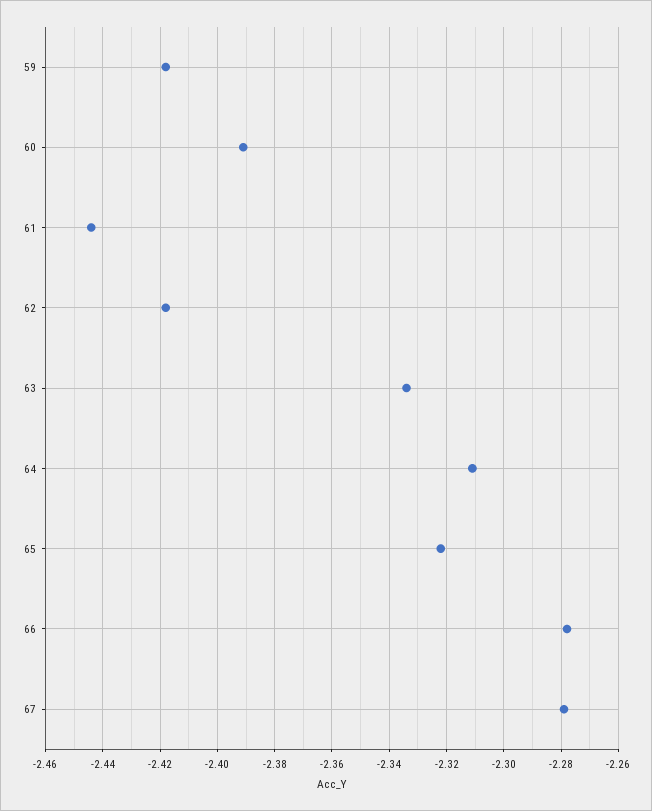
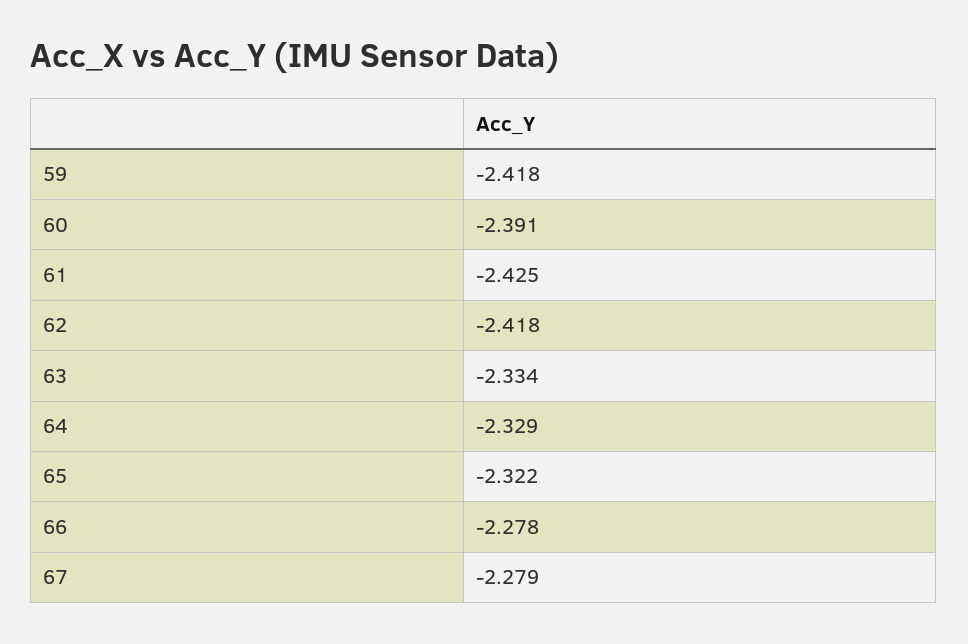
61: -2.445 -> -2.425
64: -2.31 -> -2.329

